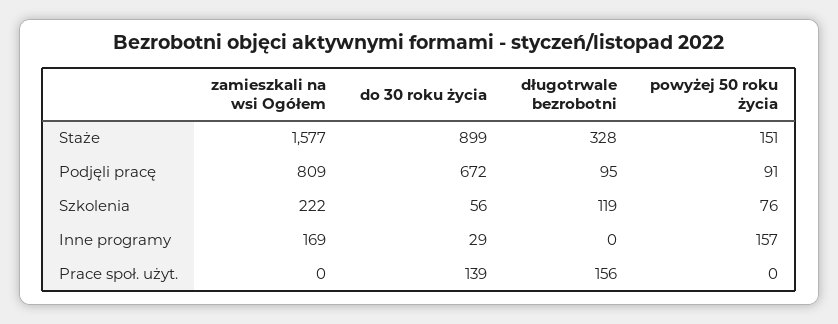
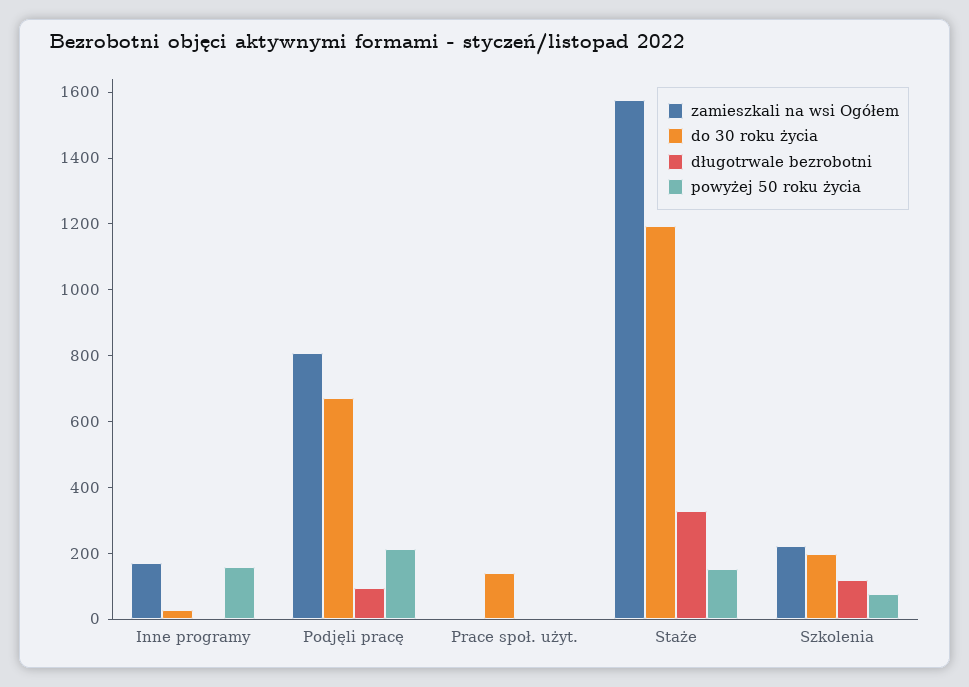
do 30 roku życia, Staże: 899 -> 1200
powyżej 50 roku życia, Podjęli pracę: 91 -> 200
do 30 roku życia, Szkolenia: 56 -> 200
długotrwale bezrobotni, Prace społ. użyt.: 156 -> 0

